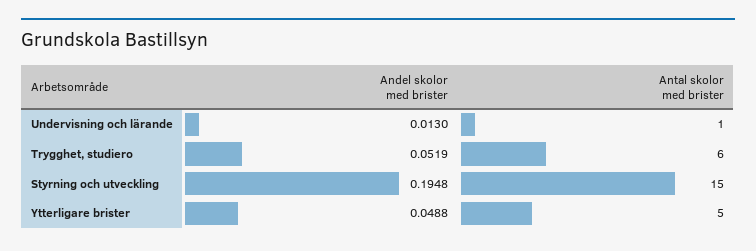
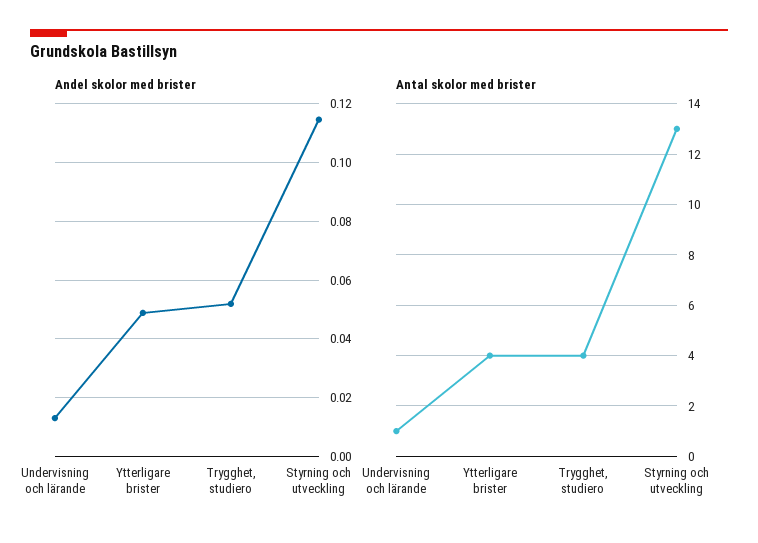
Antal skolor med brister, Trygghet, studiero: 6 -> 4
Andel skolor med brister, Styrning och utveckling: 0.1948 -> 0.115
Antal skolor med brister, Styrning och utveckling: 15 -> 13
Antal skolor med brister, Ytterligare brister: 5 -> 4

